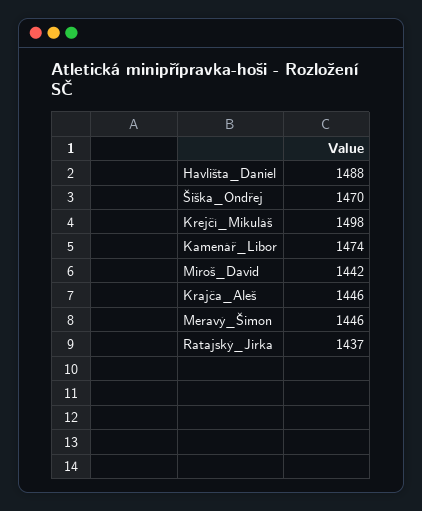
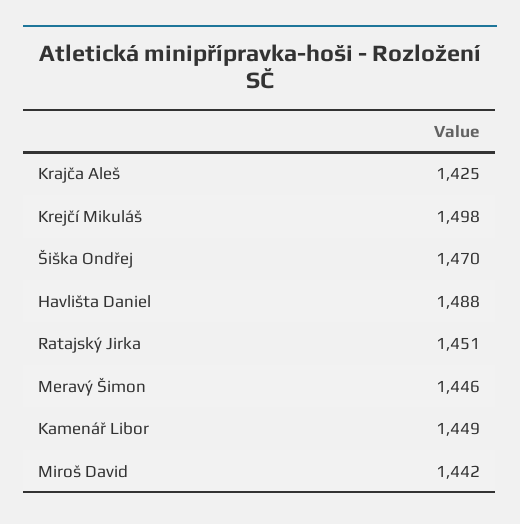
Kamenář_Libor: 1474 -> 1449
Krajča_Aleš: 1446 -> 1425
Ratajský_Jirka: 1437 -> 1451

